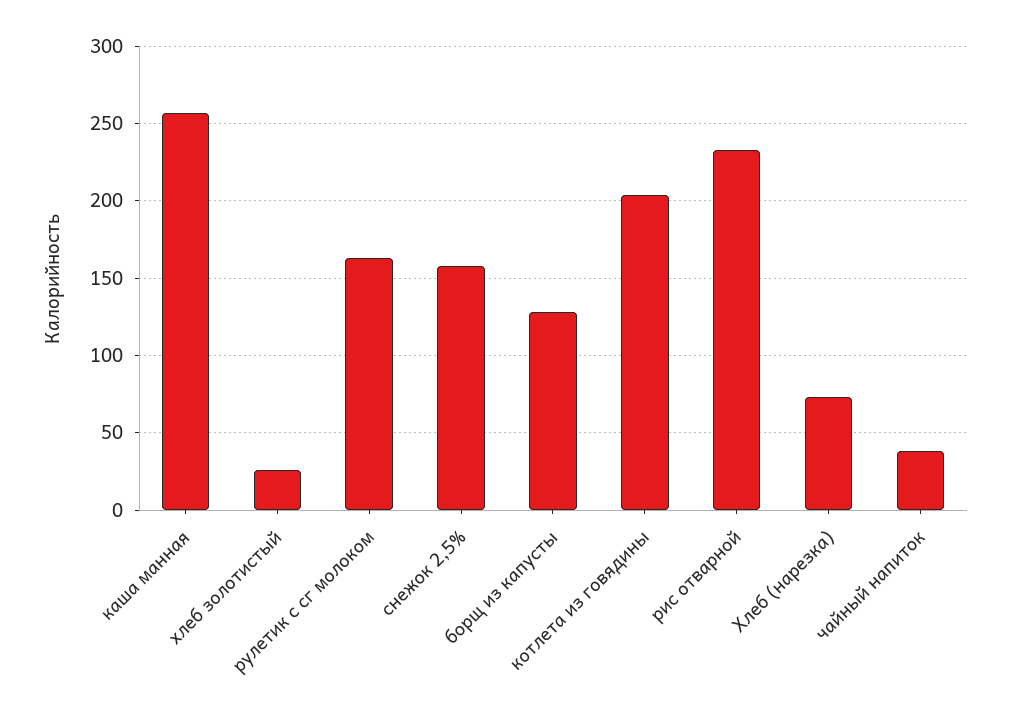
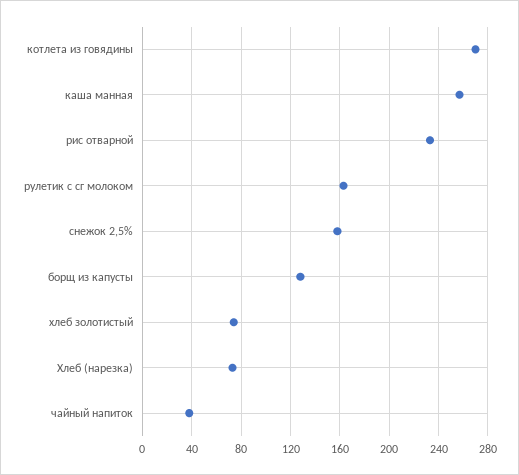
хлеб золотистый: 25 -> 75
котлета из говядины: 205 -> 270

